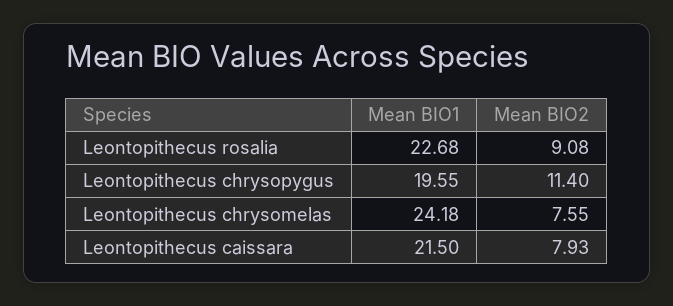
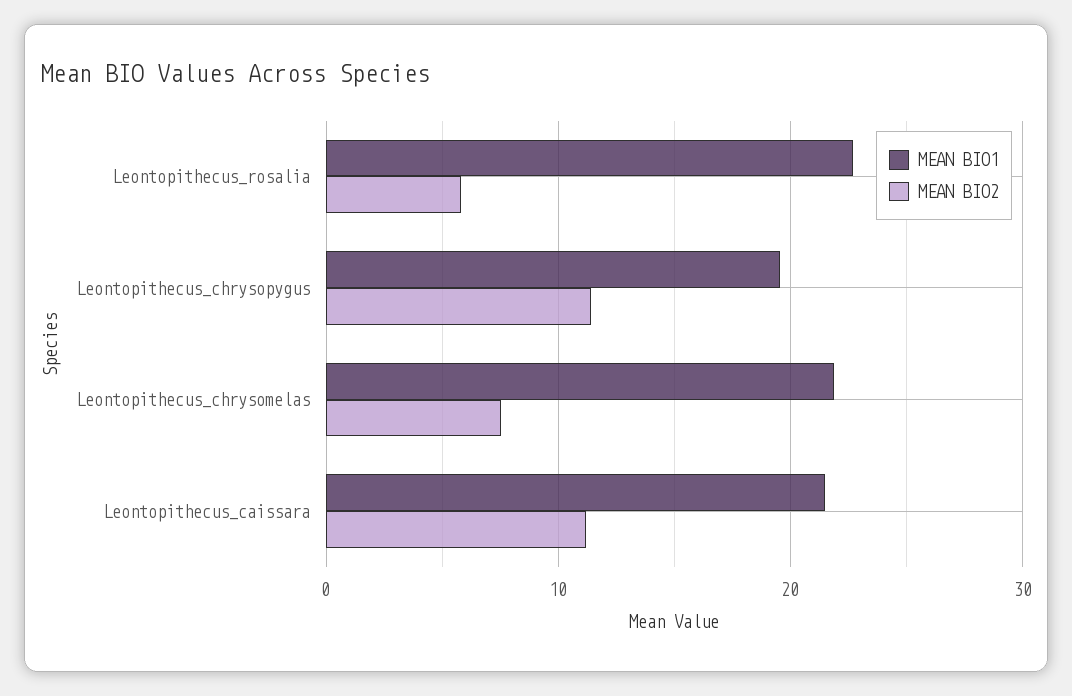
Mean BIO2, Leontopithecus rosalia: 9.08 -> 6
Mean BIO1, Leontopithecus chrysomelas: 24.18 -> 22
Mean BIO2, Leontopithecus caissara: 7.93 -> 11

